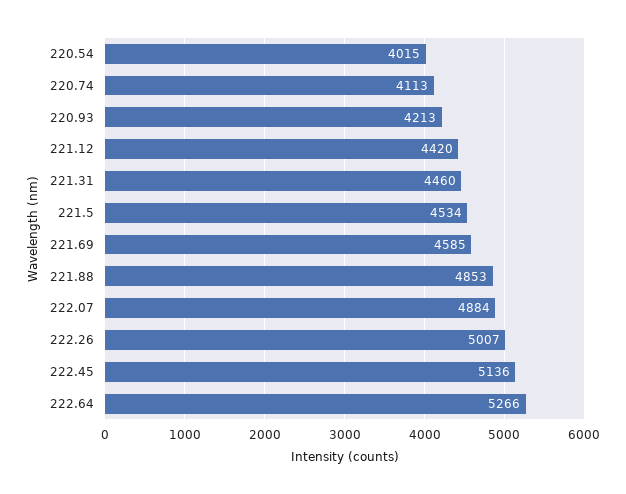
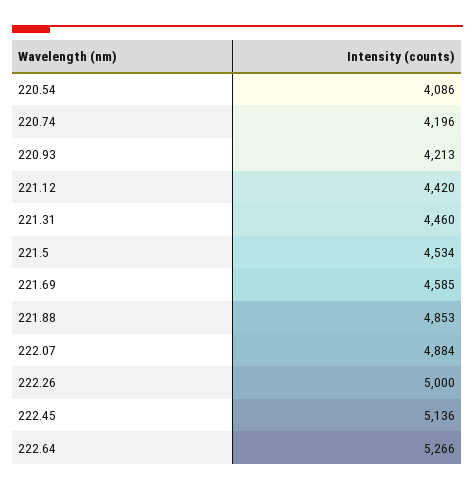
220.54: 4015 -> 4086
220.74: 4113 -> 4196
222.26: 5007 -> 5000

